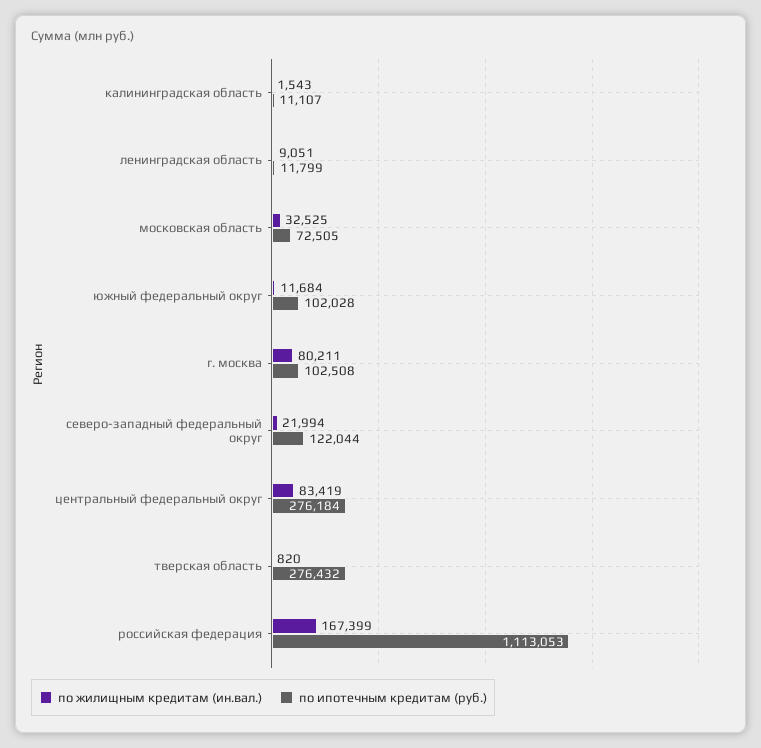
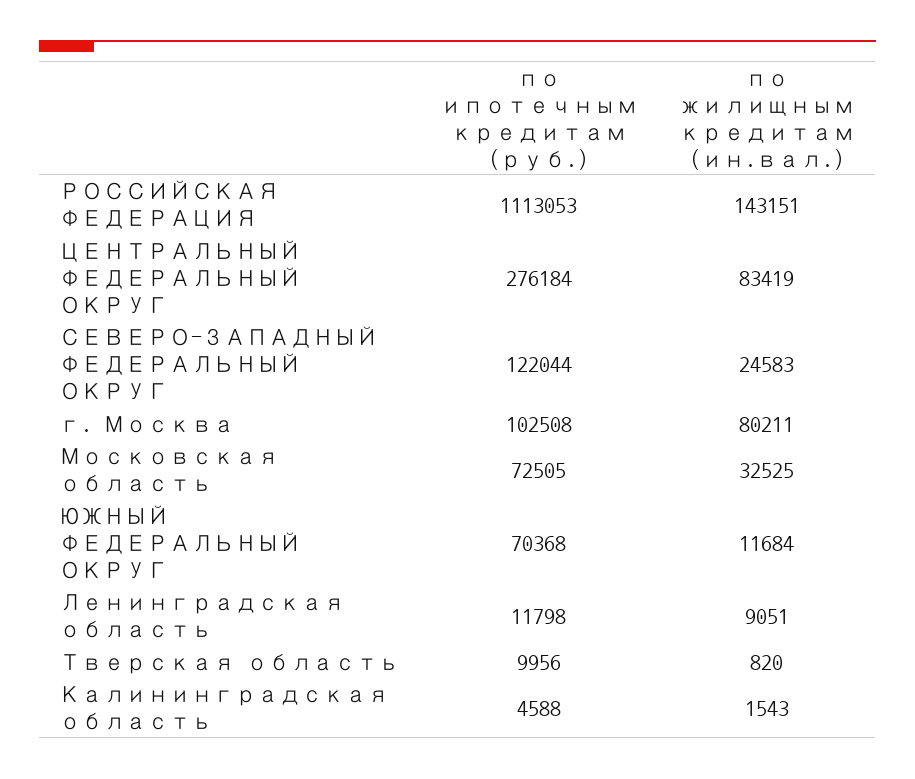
по ипотечным кредитам (руб.), калининградская область: 11107 -> 4588
по ипотечным кредитам (руб.), ленинградская область: 11799 -> 11798
по ипотечным кредитам (руб.), южный федеральный округ: 102028 -> 70368
по жилищным кредитам (ин.вал.), северо-западный федеральный округ: 21994 -> 24583
по ипотечным кредитам (руб.), тверская область: 276432 -> 9956
по жилищным кредитам (ин.вал.), российская федерация: 167399 -> 143151

